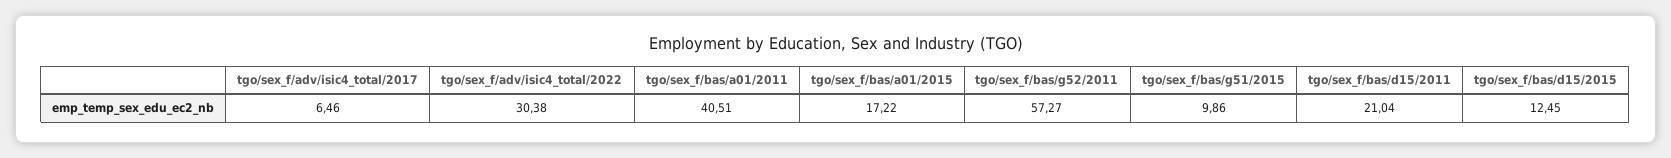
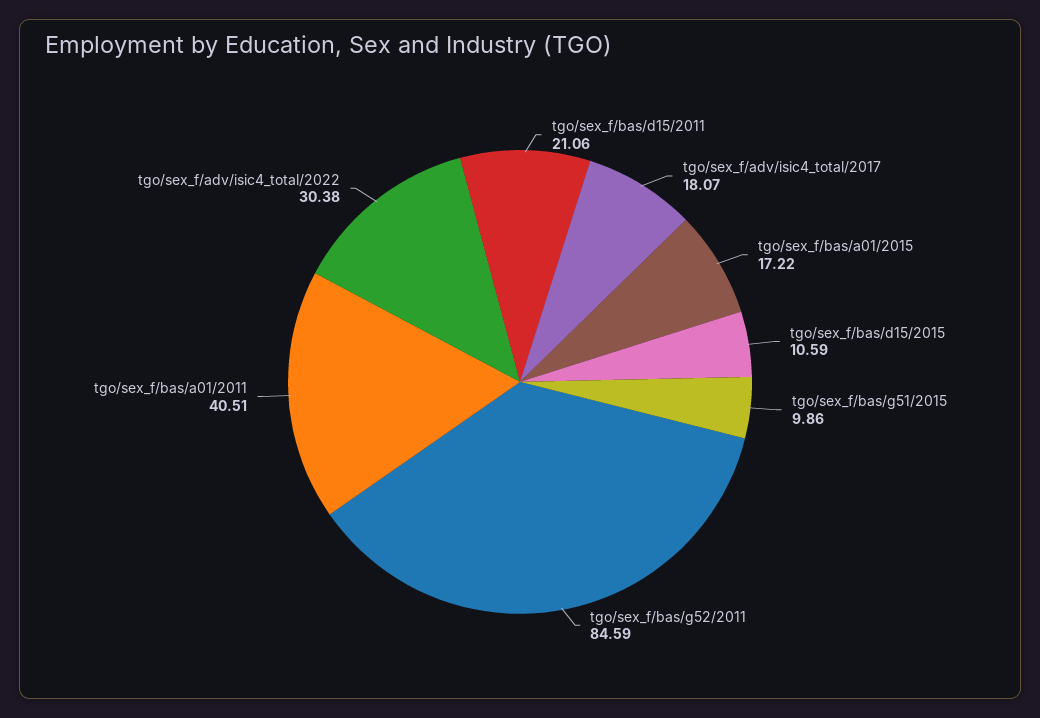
tgo/sex_f/adv/isic4_total/2017: 6.46 -> 18.07
tgo/sex_f/bas/g52/2011: 57.27 -> 84.59
tgo/sex_f/bas/d15/2011: 21.04 -> 21.06
tgo/sex_f/bas/d15/2015: 12.45 -> 10.59

